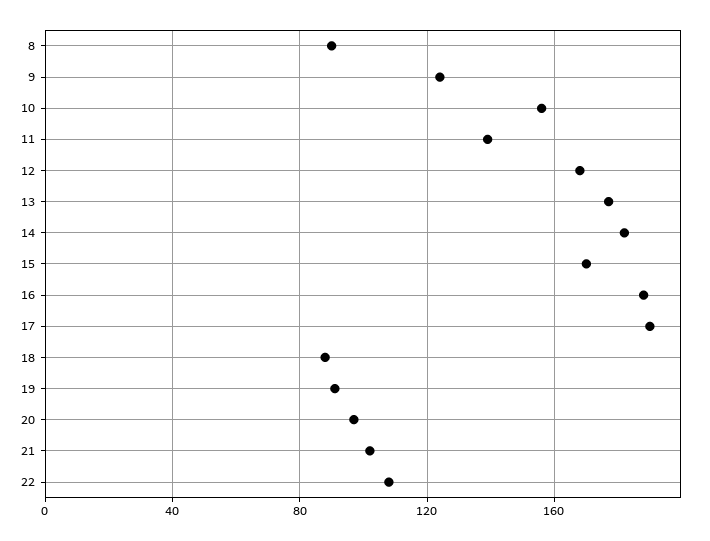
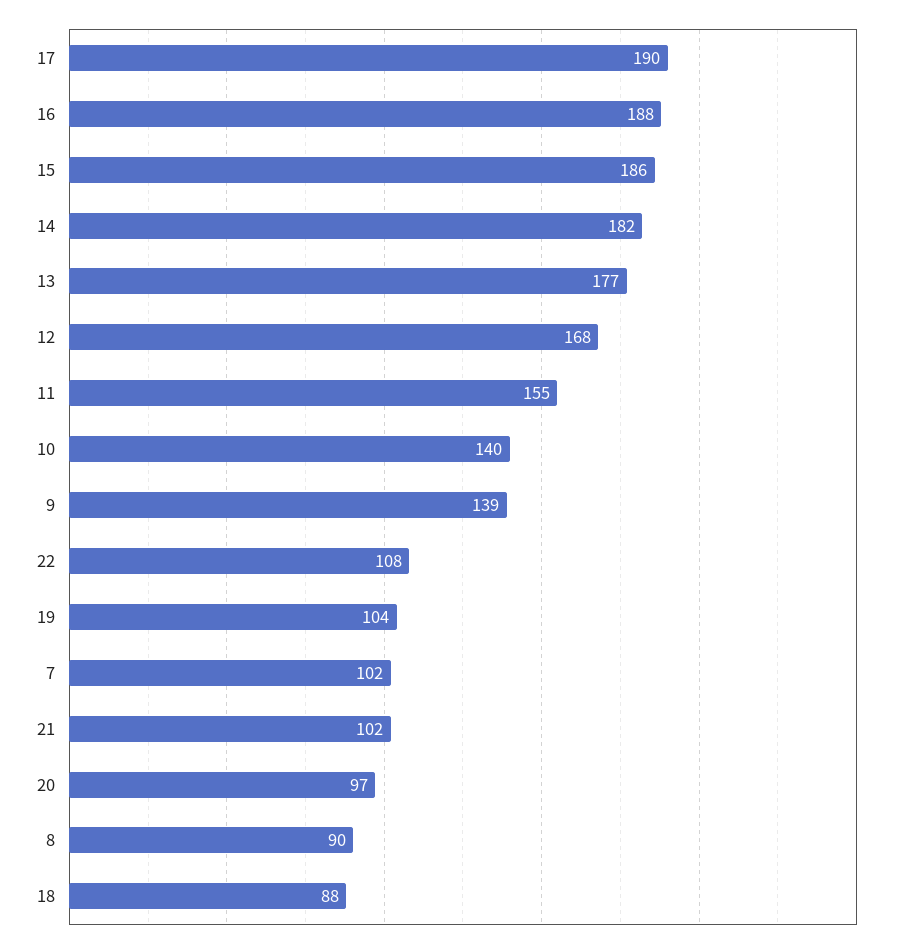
9: 125 -> 139
10: 155 -> 140
11: 140 -> 155
15: 170 -> 186
19: 90 -> 104
7: none -> 102

